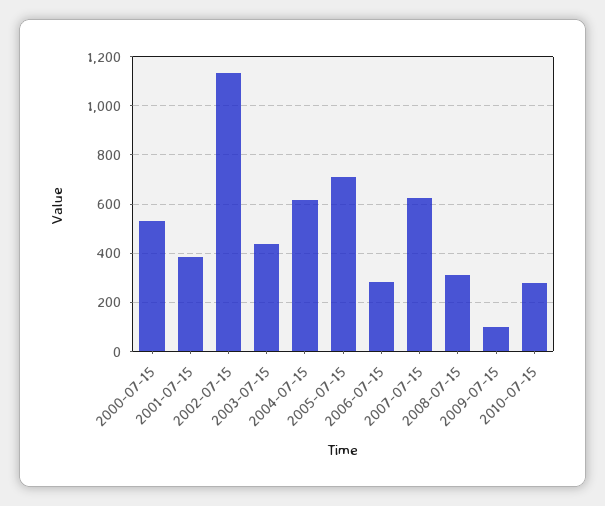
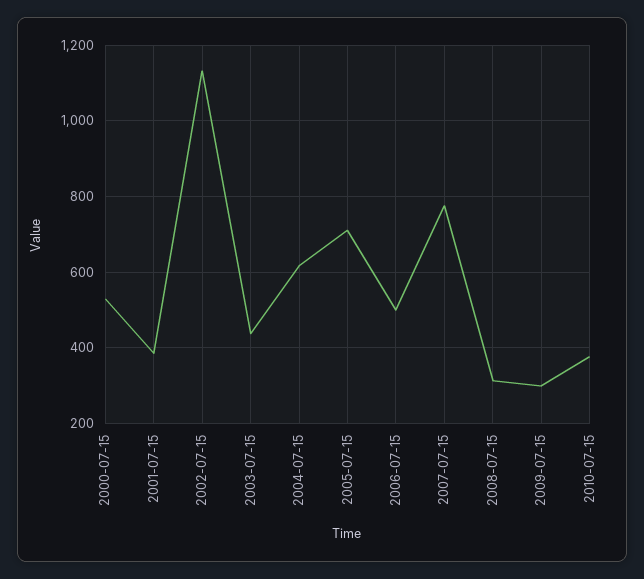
2006-07-15: 275 -> 500
2007-07-15: 625 -> 780
2009-07-15: 100 -> 300
2010-07-15: 275 -> 380

